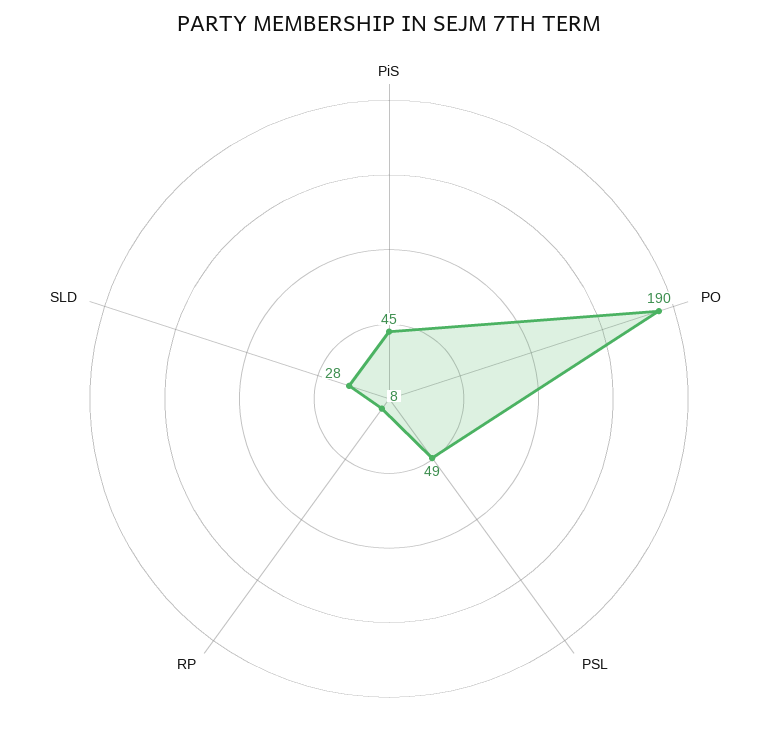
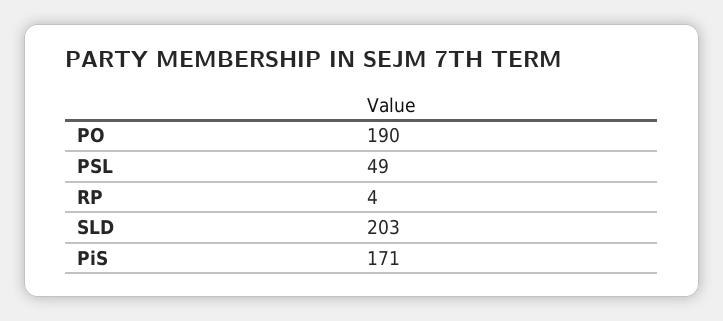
PiS: 45 -> 171
RP: 8 -> 4
SLD: 28 -> 203

